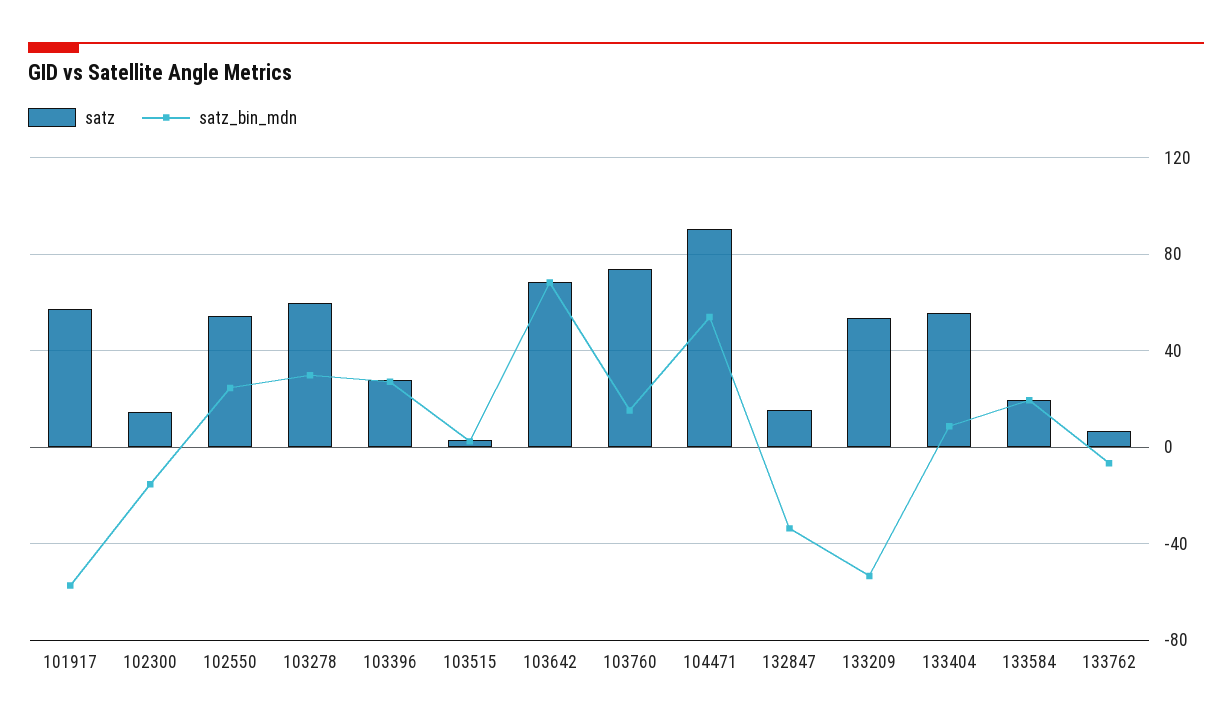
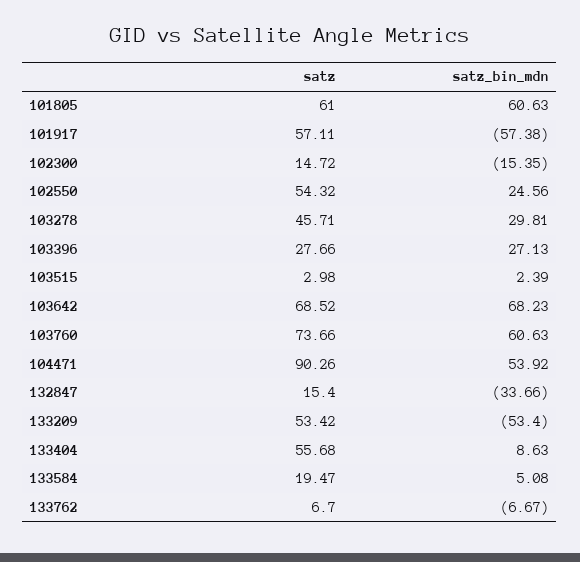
satz, 103278: 60 -> 45.71
satz_bin_mdn, 103760: 15 -> 60.63
satz_bin_mdn, 133584: 20 -> 5.08
satz, 101805: none -> 61
satz_bin_mdn, 101805: none -> 60.63

